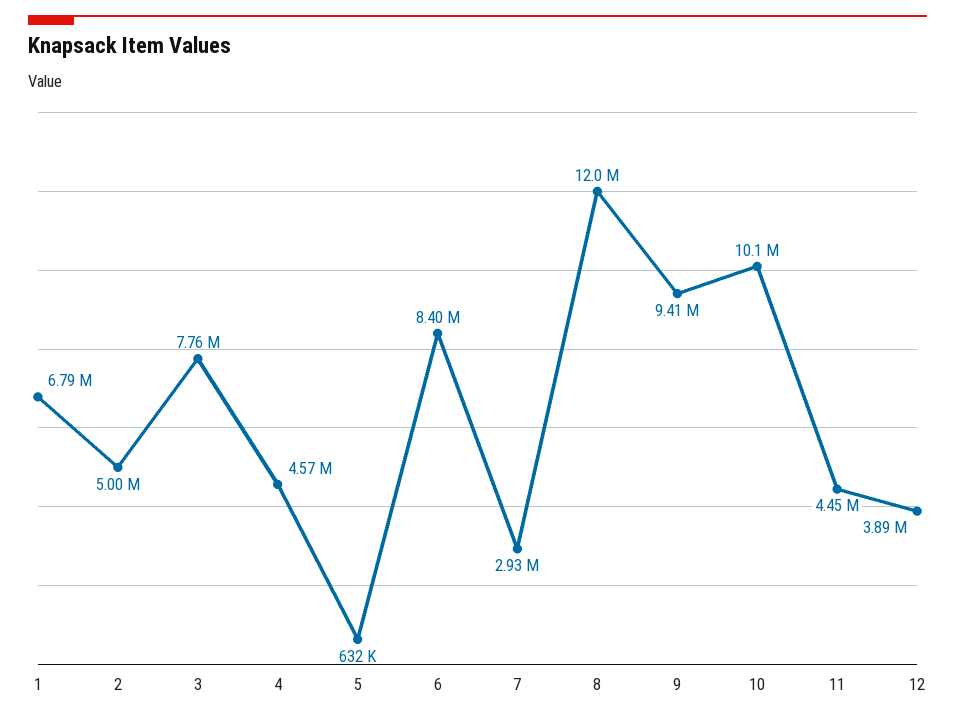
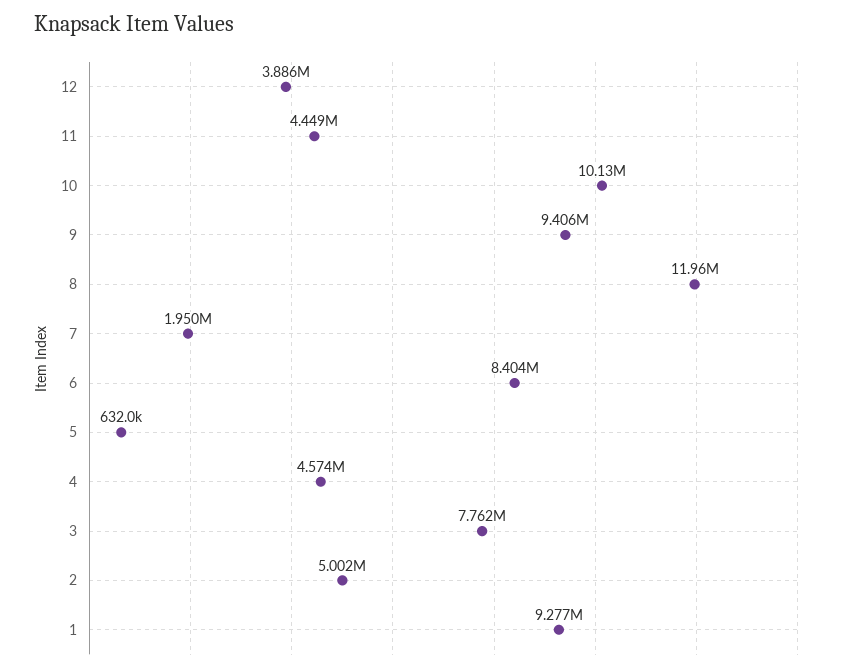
1: 6790000 -> 9277000
7: 2930000 -> 1950000

